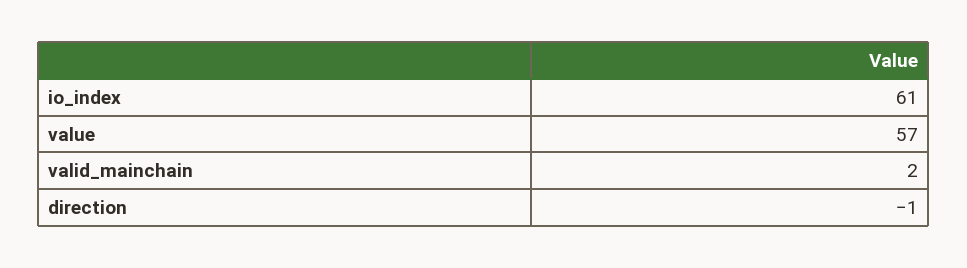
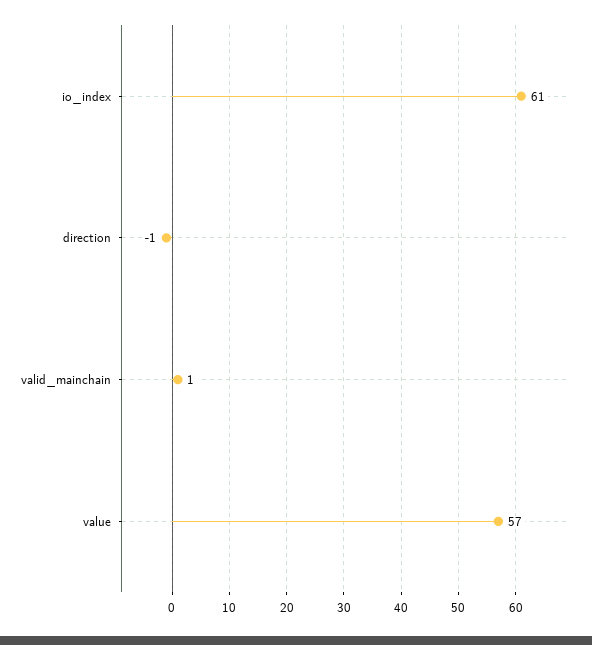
valid_mainchain: 2 -> 1

